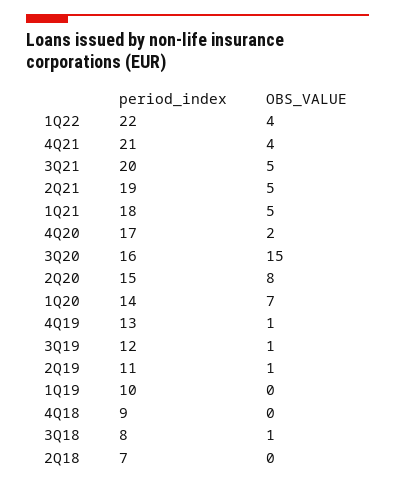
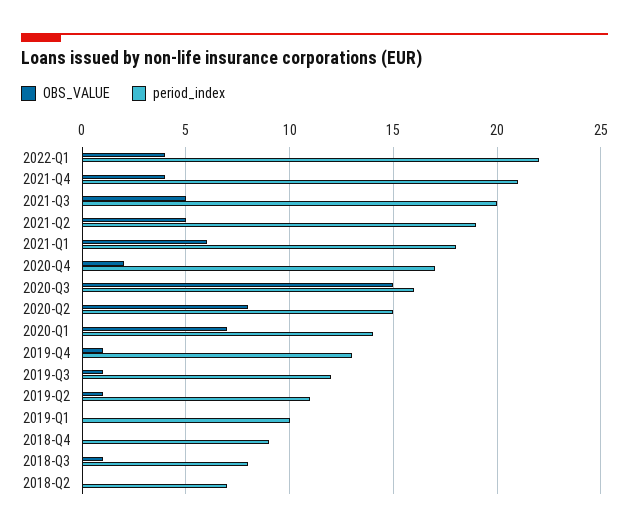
OBS_VALUE, 1Q21: 5 -> 6

